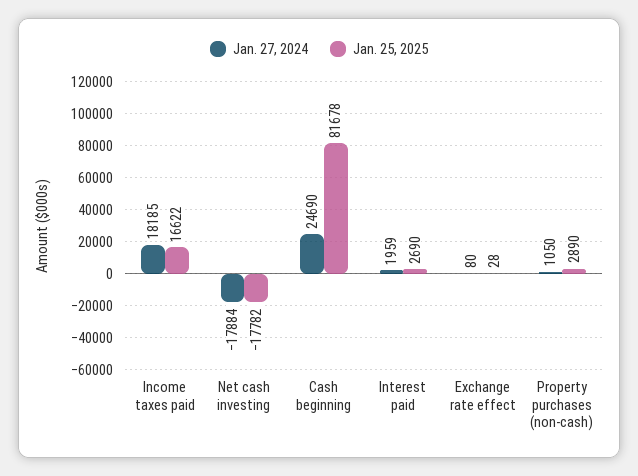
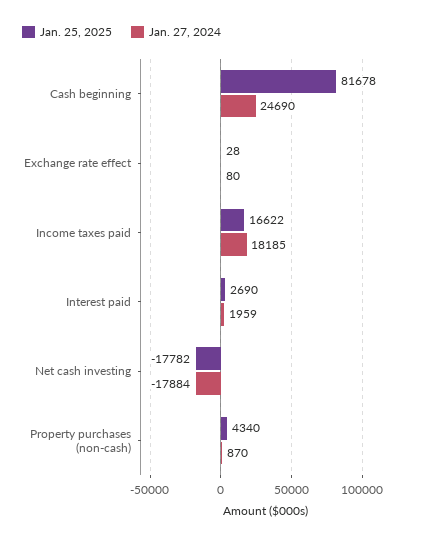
Jan. 27, 2024, Property purchases (non-cash): 1050 -> 870
Jan. 25, 2025, Property purchases (non-cash): 2890 -> 4340

